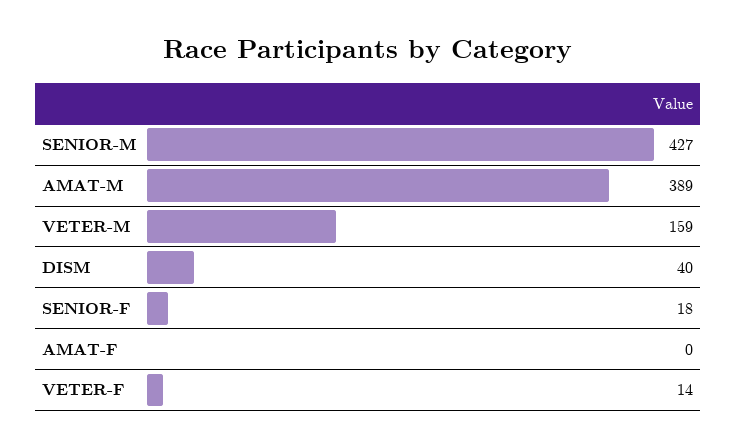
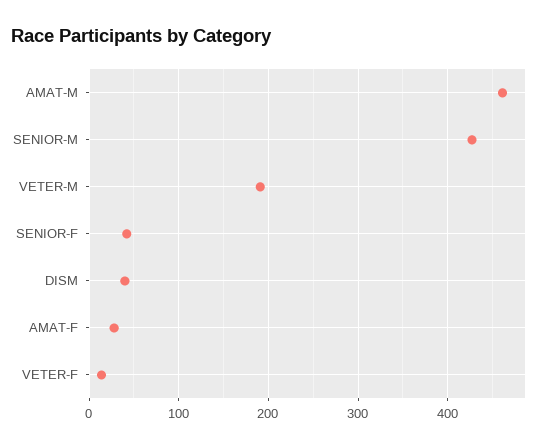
AMAT-M: 389 -> 460
VETER-M: 159 -> 190
SENIOR-F: 18 -> 40
AMAT-F: 0 -> 30

